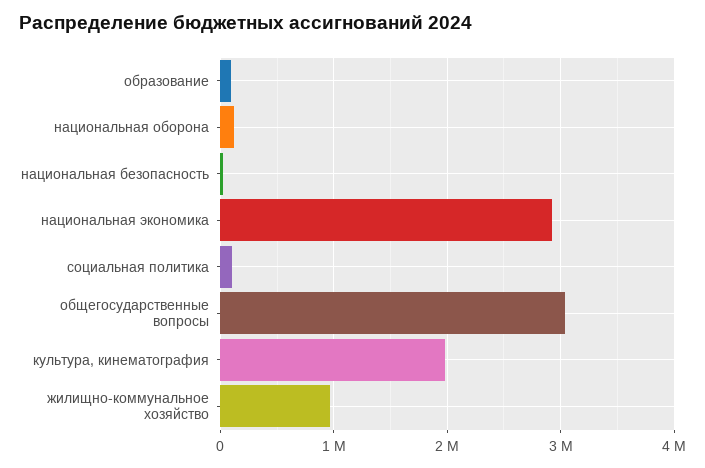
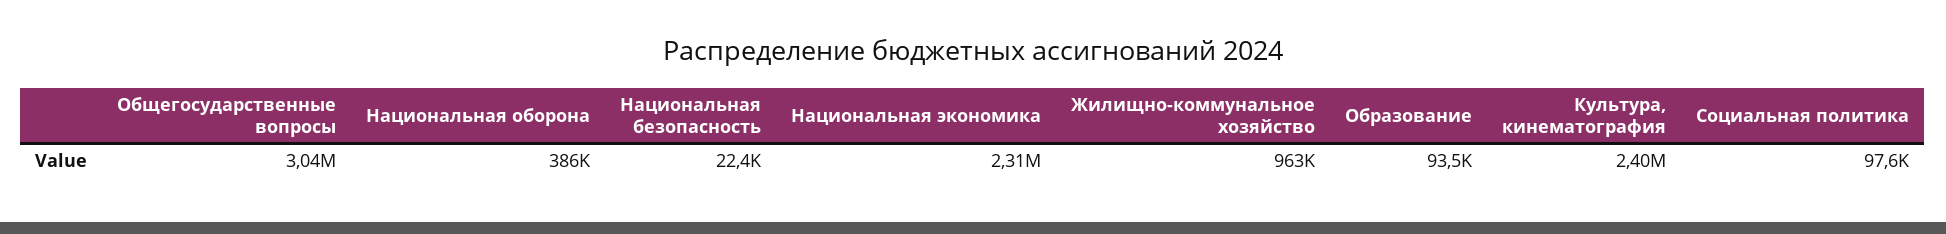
национальная оборона: 100000 -> 386000
национальная экономика: 2900000 -> 2310000
культура, кинематография: 2000000 -> 2400000

